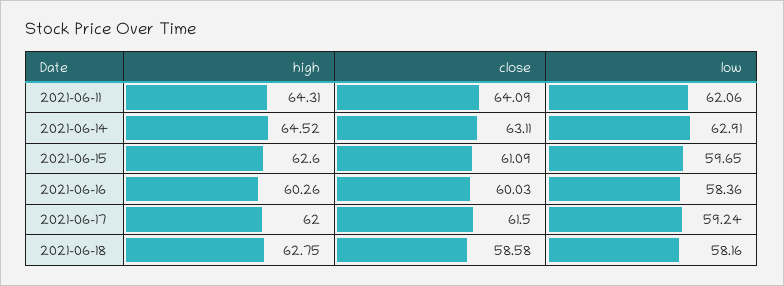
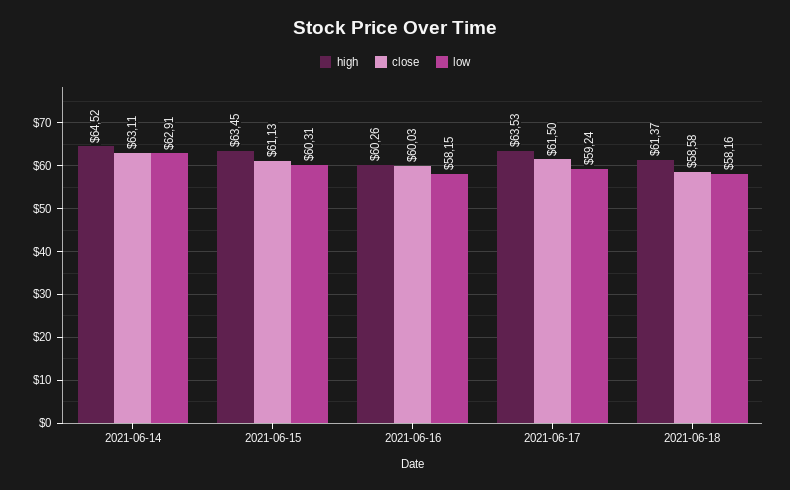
high, 2021-06-11: 64.31 -> none
close, 2021-06-11: 64.09 -> none
low, 2021-06-11: 62.06 -> none
high, 2021-06-15: 62.6 -> 63.45
close, 2021-06-15: 61.09 -> 61.13
low, 2021-06-15: 59.65 -> 60.31
low, 2021-06-16: 58.36 -> 58.15
high, 2021-06-17: 62 -> 63.53
high, 2021-06-18: 62.75 -> 61.37

